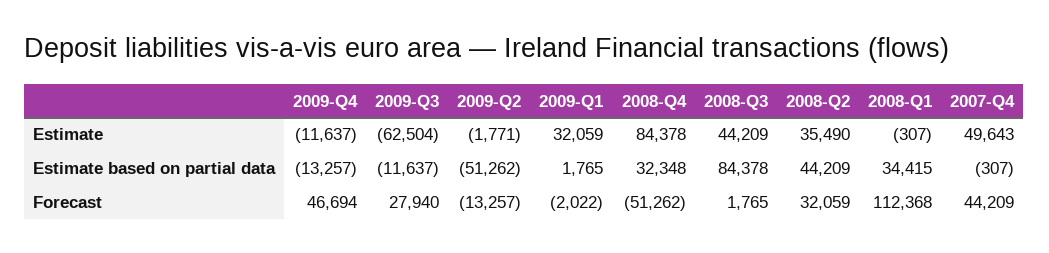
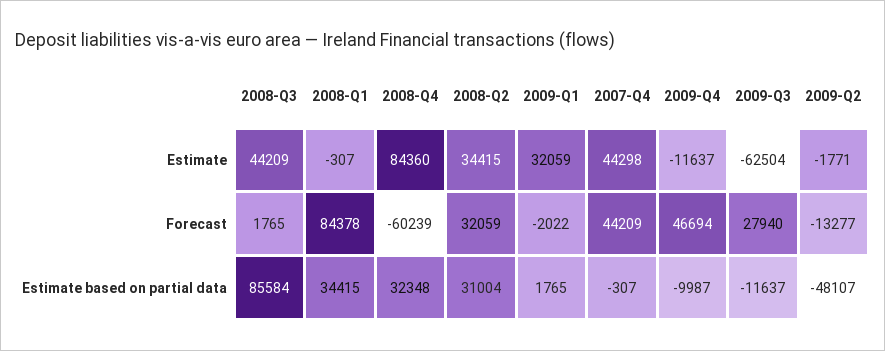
2008-Q4, Estimate: 84378 -> 84360
2008-Q2, Estimate: 35490 -> 34415
2007-Q4, Estimate: 49643 -> 44298
2009-Q4, Estimate based on partial data: -13257 -> -9987
2009-Q2, Estimate based on partial data: -51262 -> -48107
2008-Q3, Estimate based on partial data: 84378 -> 85584
2008-Q2, Estimate based on partial data: 44209 -> 31004
2009-Q2, Forecast: -13257 -> -13277
2008-Q4, Forecast: -51262 -> -60239
2008-Q1, Forecast: 112368 -> 84378

